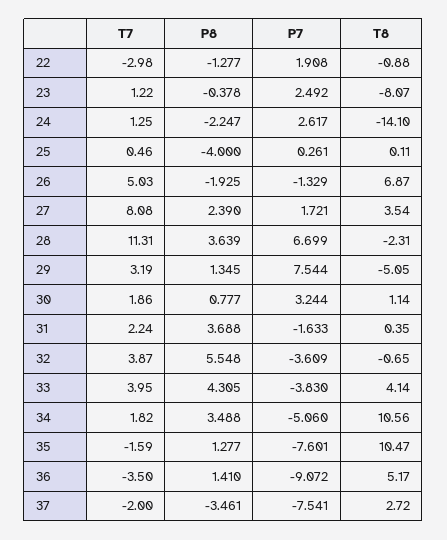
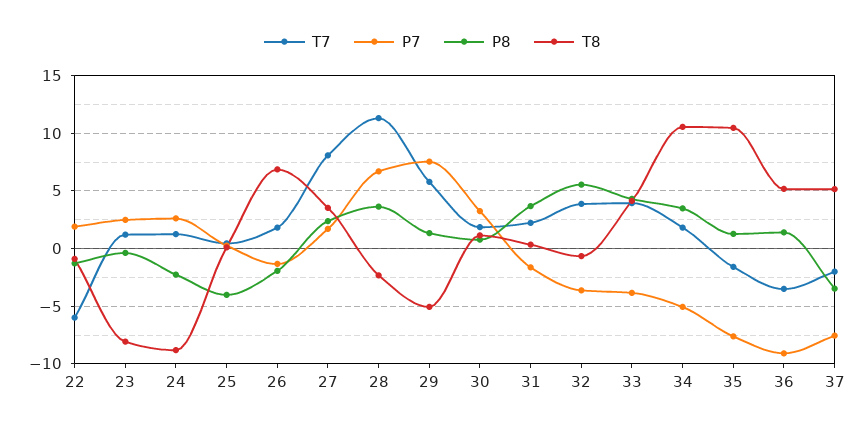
T7, 22: -2.98 -> -6
T8, 24: -14.1 -> -9
T7, 26: 5.03 -> 2
T7, 29: 3.19 -> 6
T8, 37: 2.72 -> 5

